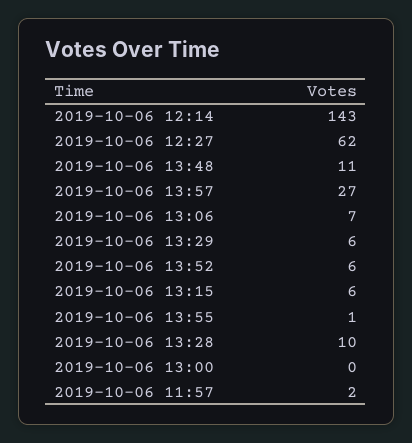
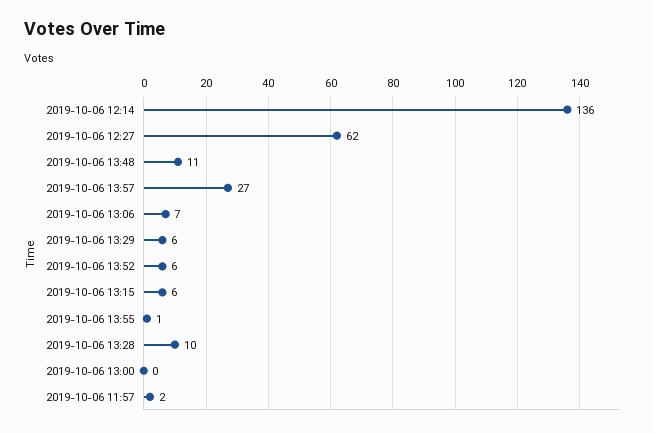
2019-10-06 12:14: 143 -> 136

